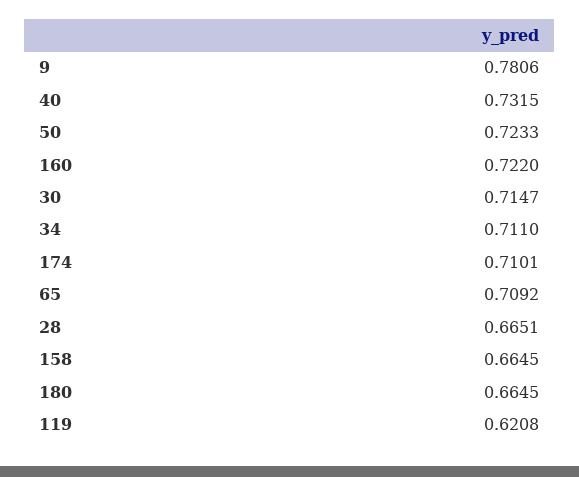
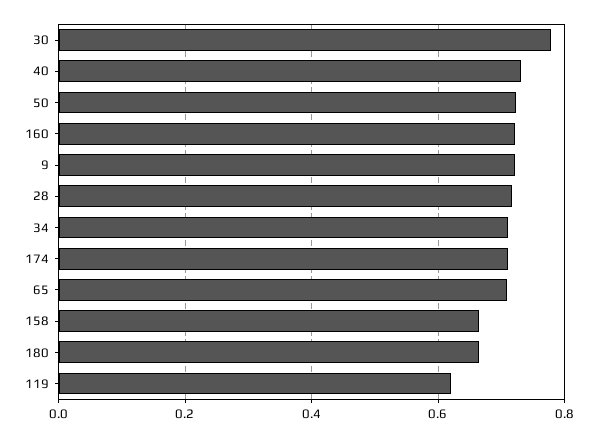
9: 0.7806 -> 0.72
30: 0.7147 -> 0.78
28: 0.6651 -> 0.72

